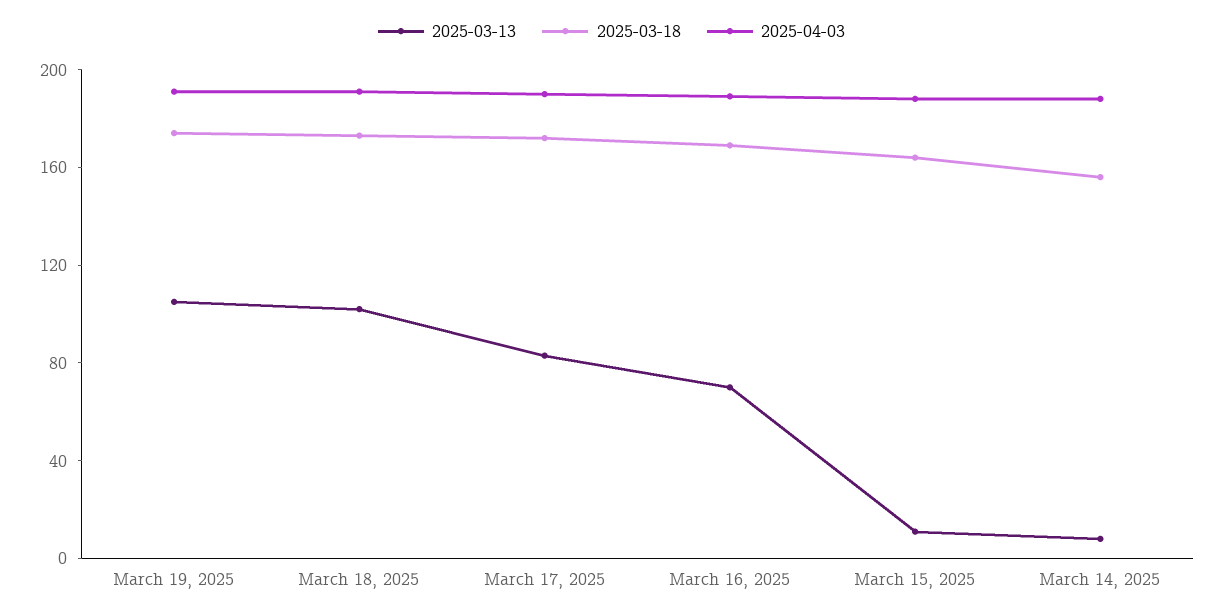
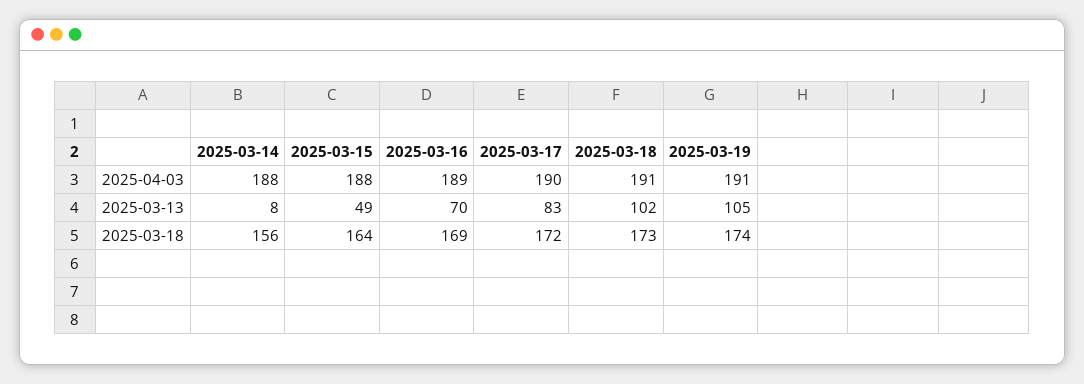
2025-03-13, March 15, 2025: 10 -> 49

